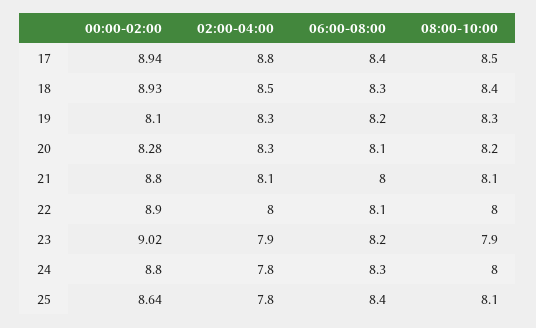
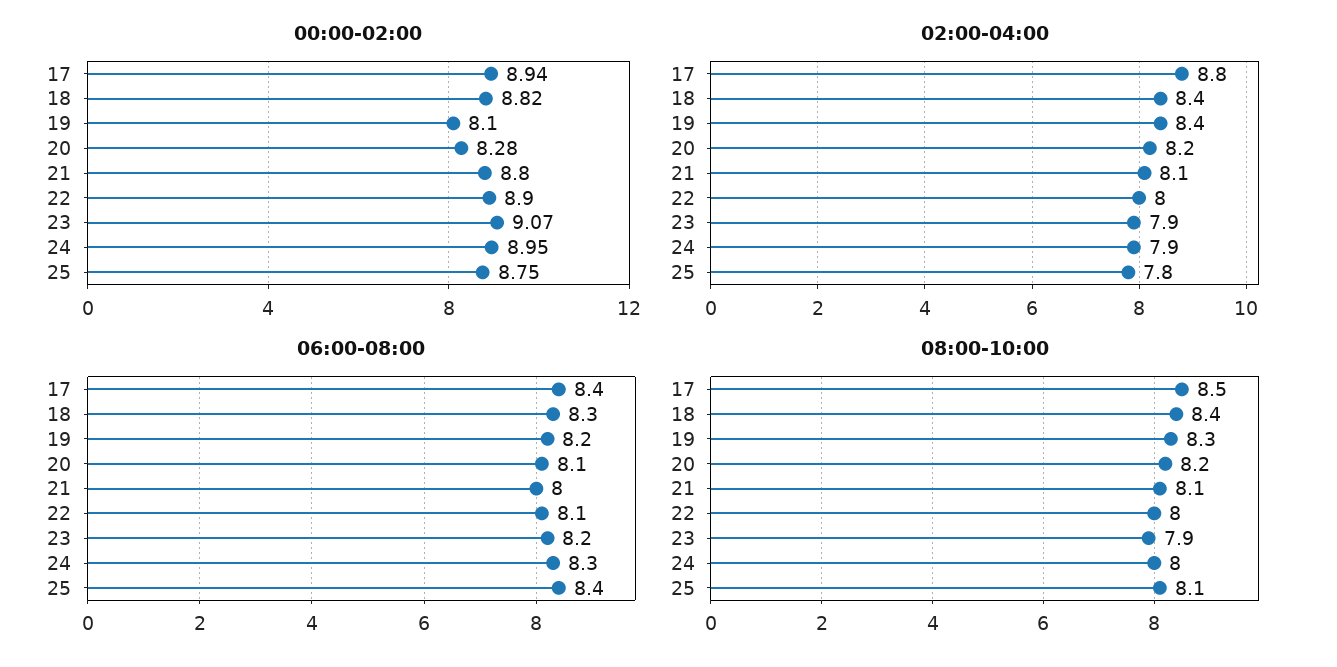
00:00-02:00, 18: 8.93 -> 8.82
02:00-04:00, 18: 8.5 -> 8.4
02:00-04:00, 19: 8.3 -> 8.4
02:00-04:00, 20: 8.3 -> 8.2
00:00-02:00, 23: 9.02 -> 9.07
00:00-02:00, 24: 8.8 -> 8.95
02:00-04:00, 24: 7.8 -> 7.9
00:00-02:00, 25: 8.64 -> 8.75

